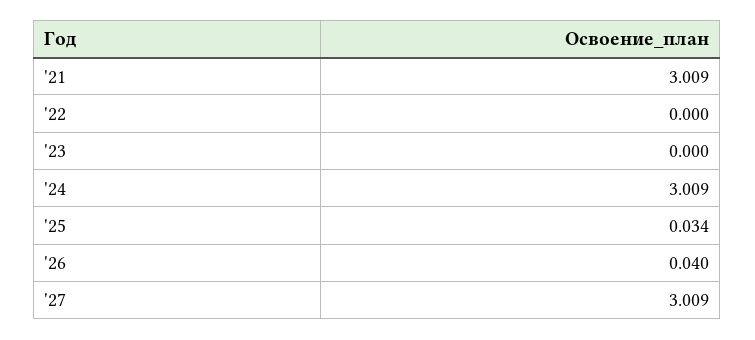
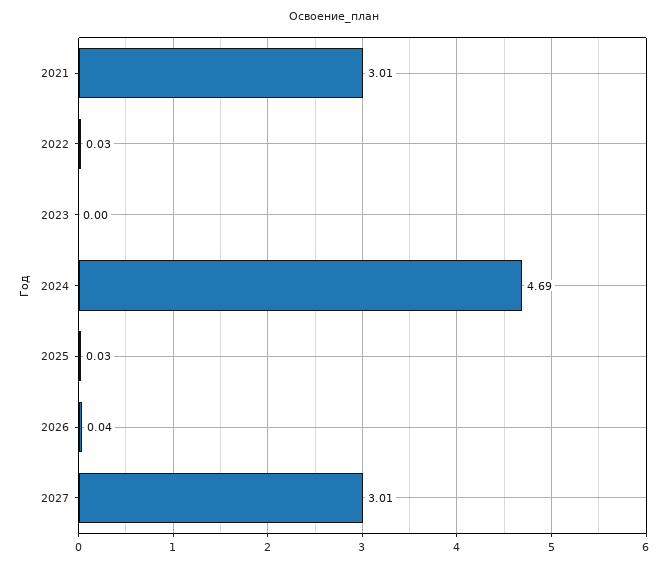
'22: 0 -> 0.03
'24: 3.009 -> 4.69

